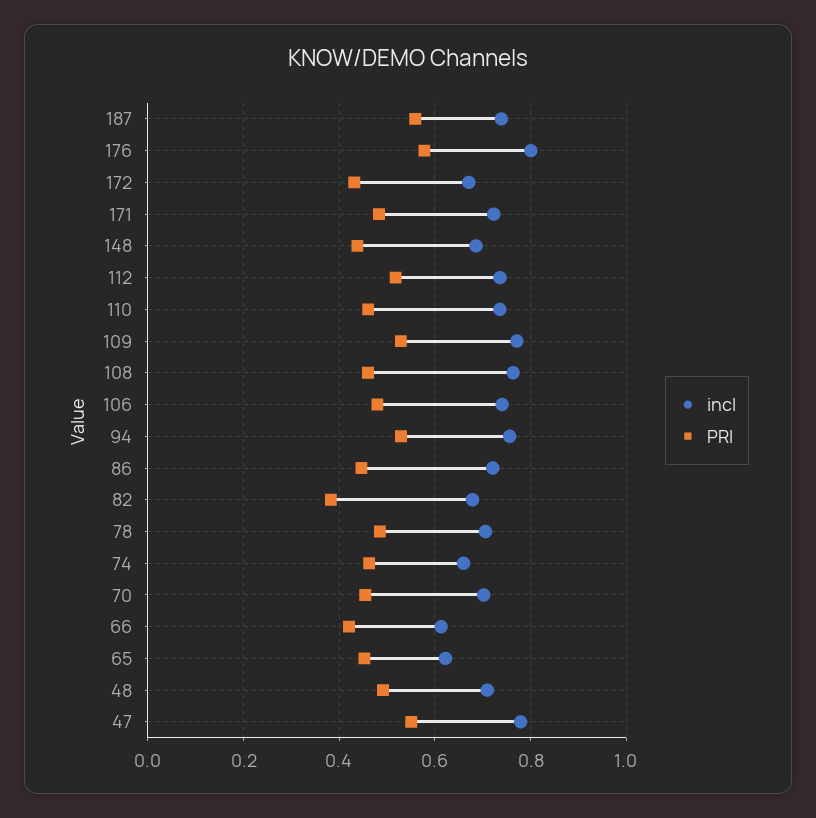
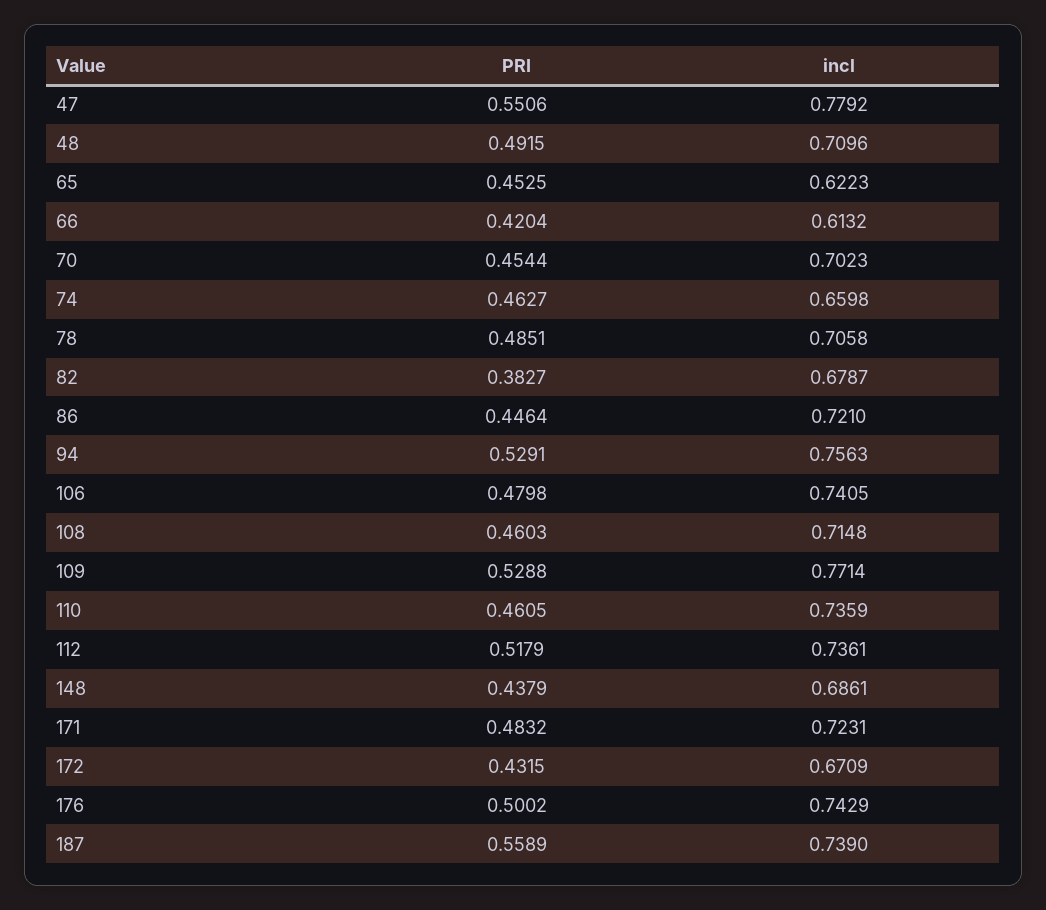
incl, 176: 0.8 -> 0.7429
PRI, 176: 0.58 -> 0.5002
incl, 108: 0.76 -> 0.7148

